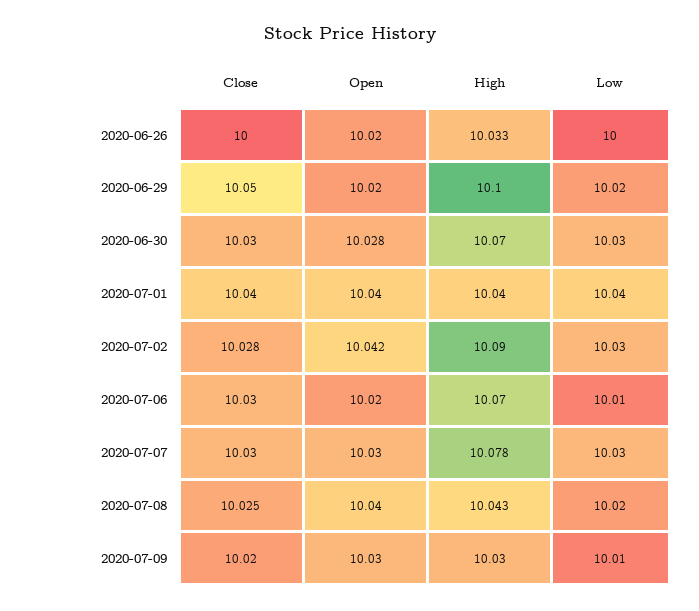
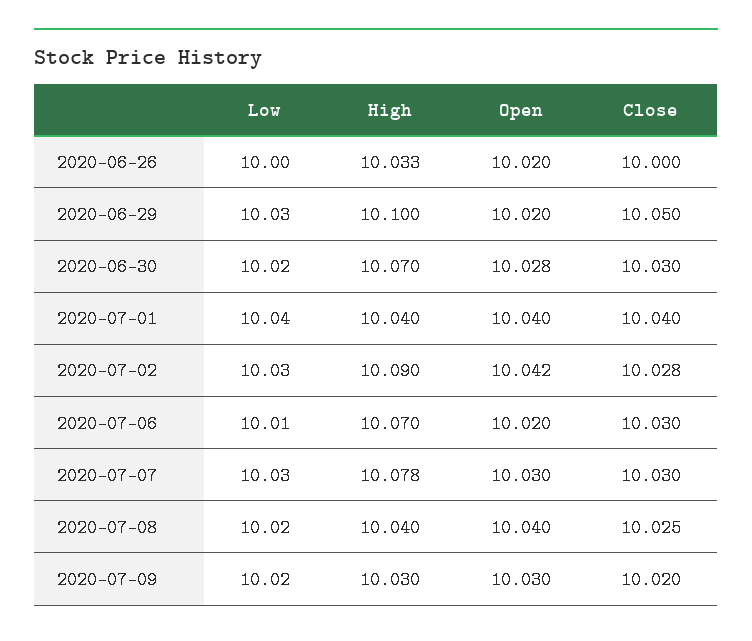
Low, 2020-06-29: 10.02 -> 10.03
Low, 2020-06-30: 10.03 -> 10.02
High, 2020-07-08: 10.043 -> 10.04
Low, 2020-07-09: 10.01 -> 10.02

